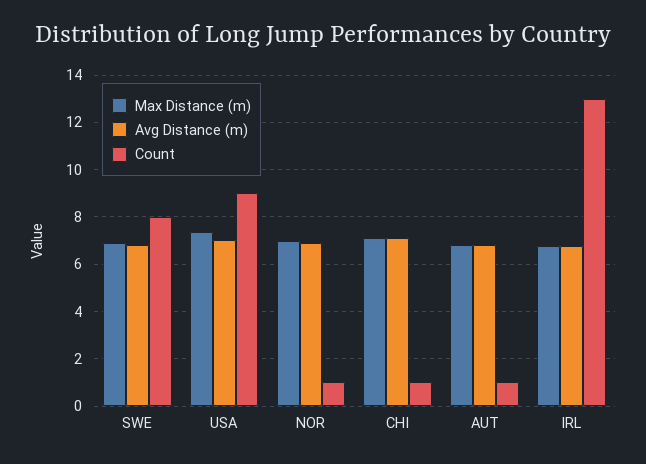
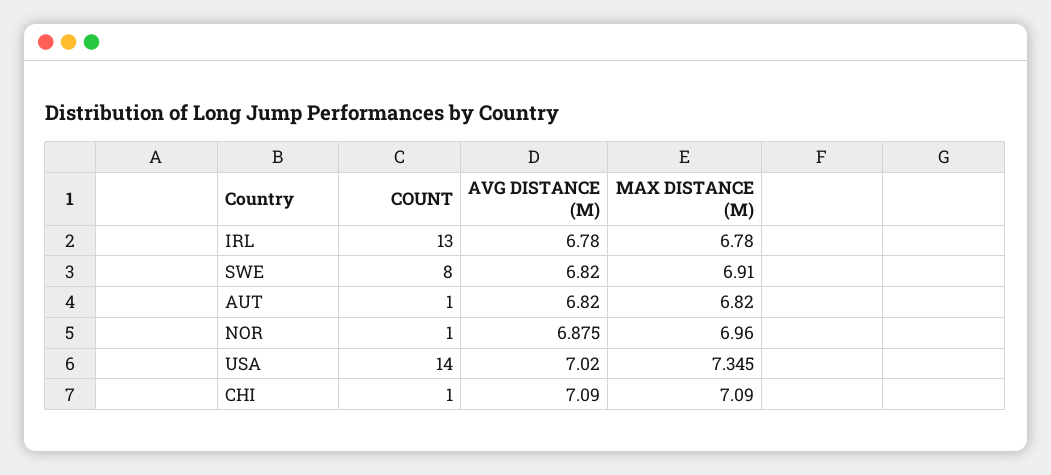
Count, USA: 9 -> 14

